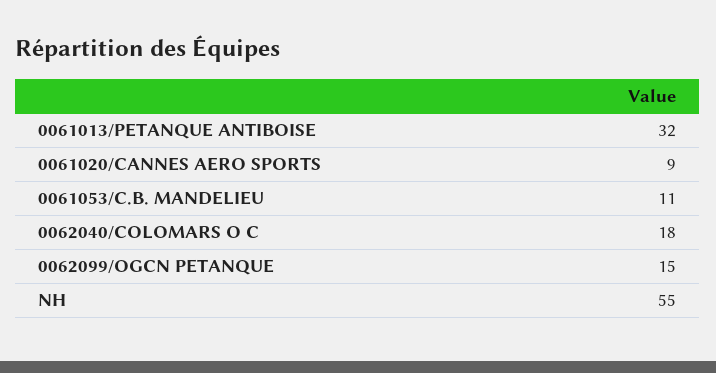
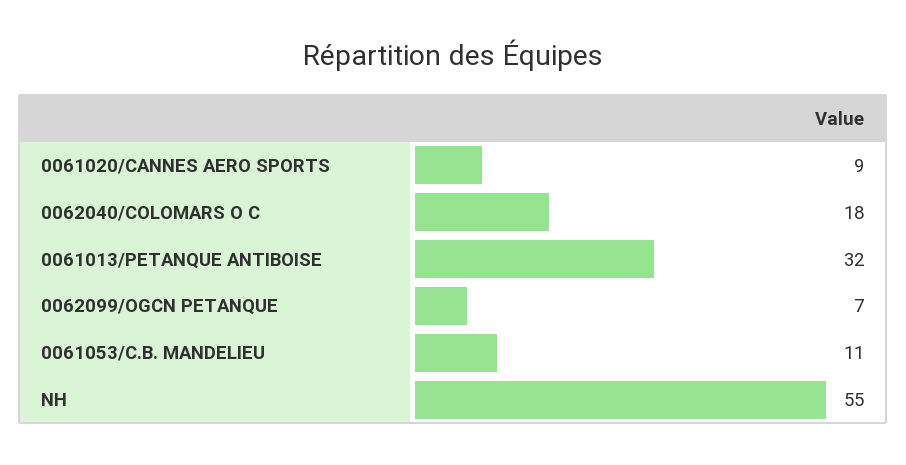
0062099/OGCN PETANQUE: 15 -> 7

